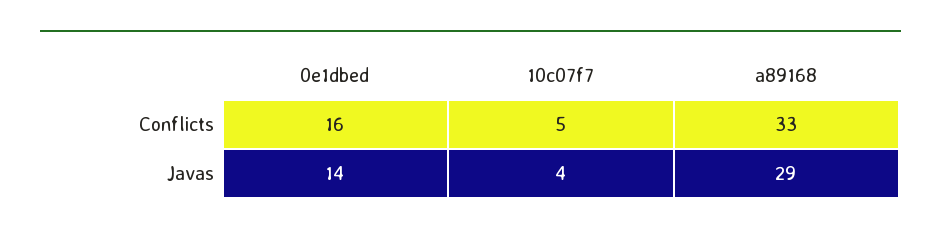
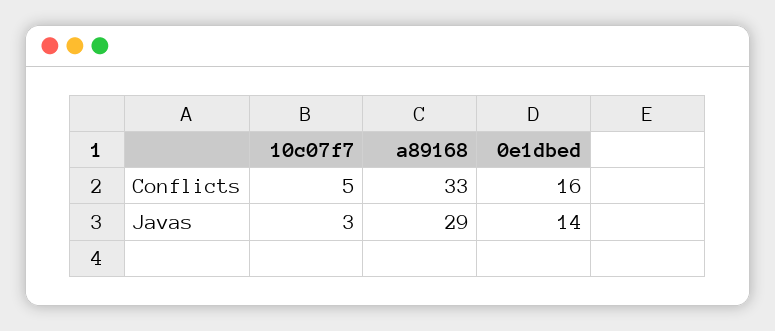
10c07f7, Javas: 4 -> 3

